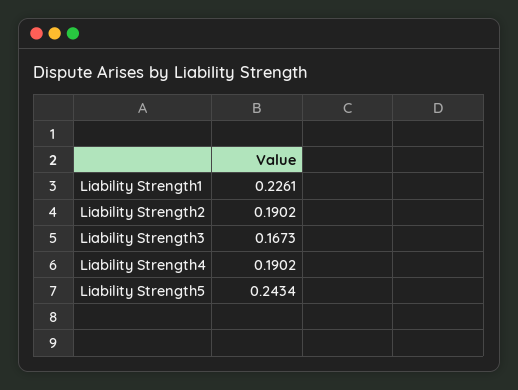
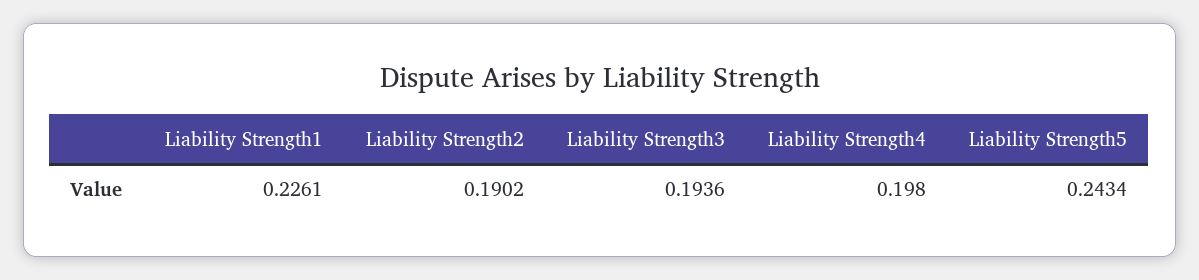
Liability Strength3: 0.1673 -> 0.1936
Liability Strength4: 0.1902 -> 0.198

